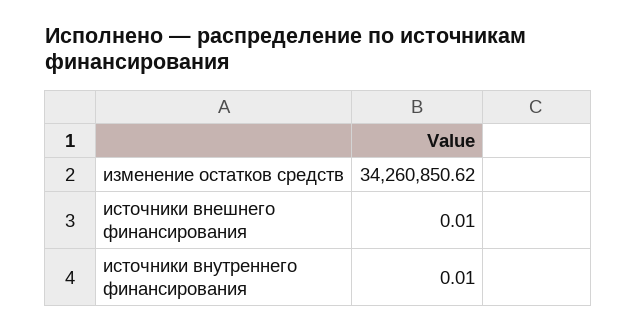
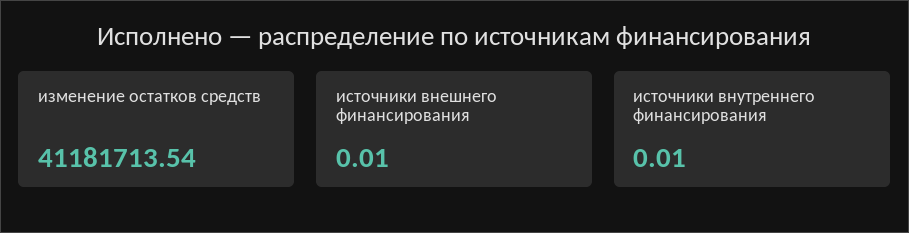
изменение остатков средств: 34260850.62 -> 41181713.54

